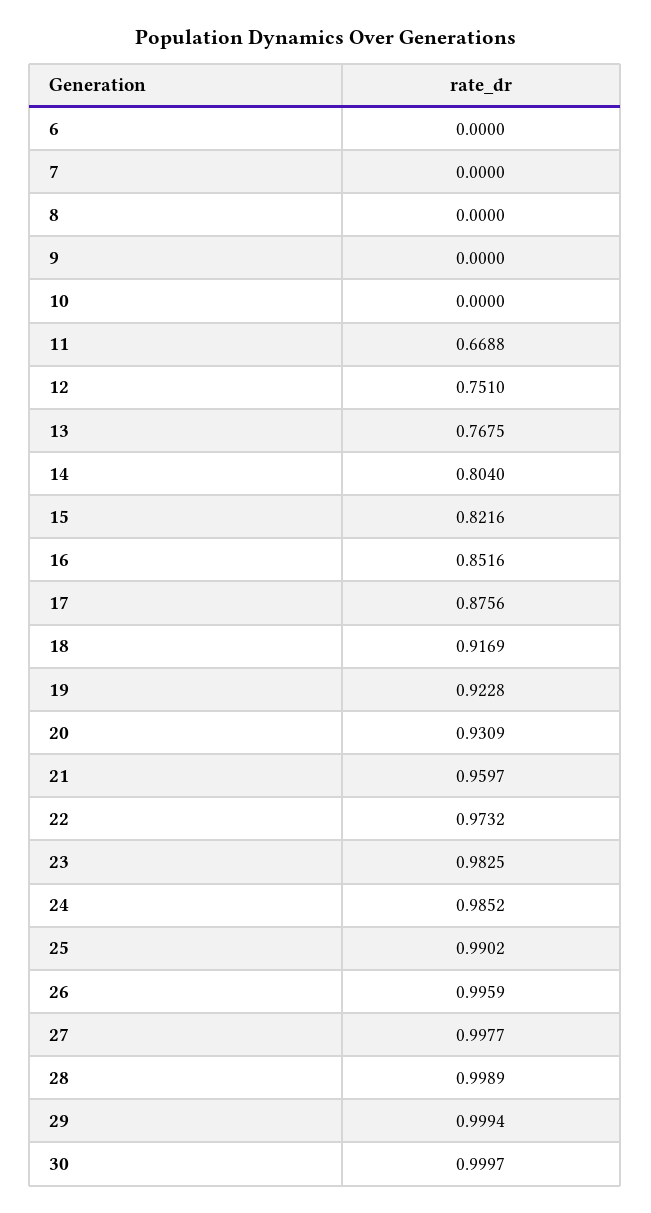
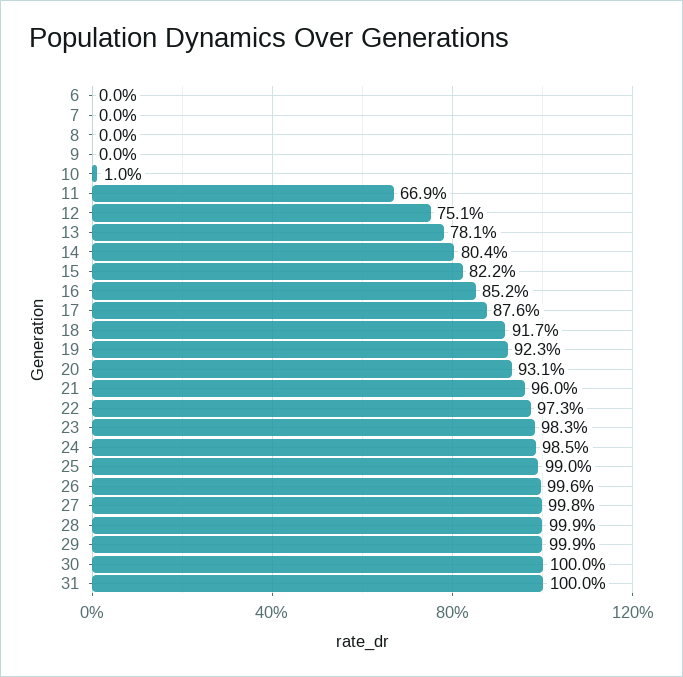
10: 0 -> 0.01
13: 0.7675 -> 0.781
31: none -> 1

